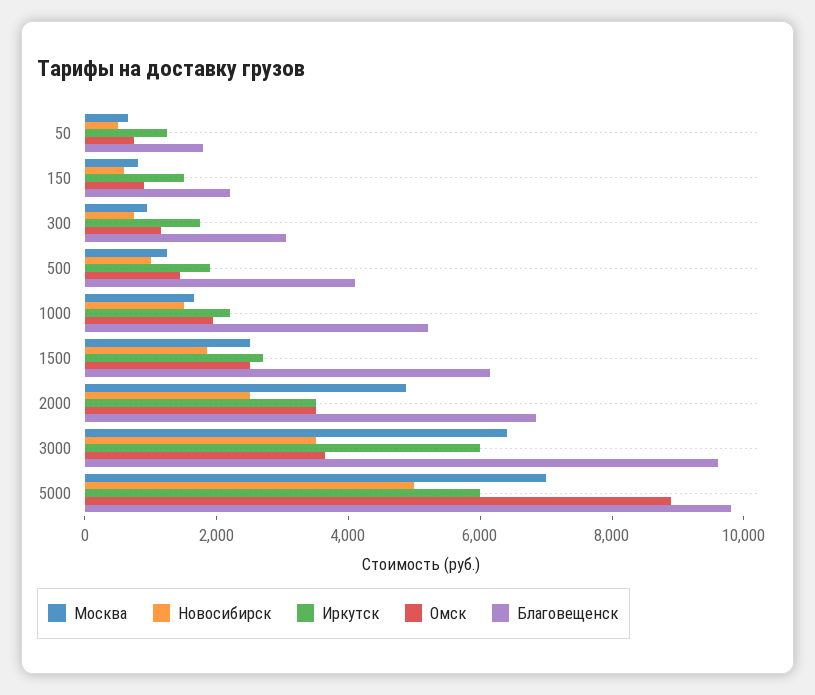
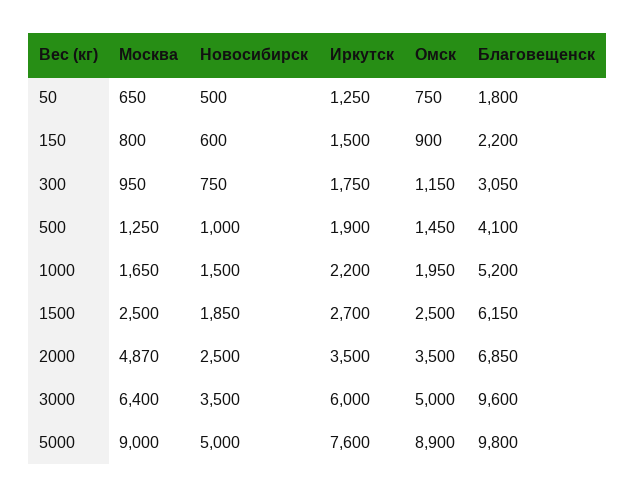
Омск, 3000: 3500 -> 5000
Москва, 5000: 7000 -> 9000
Иркутск, 5000: 6000 -> 7600

